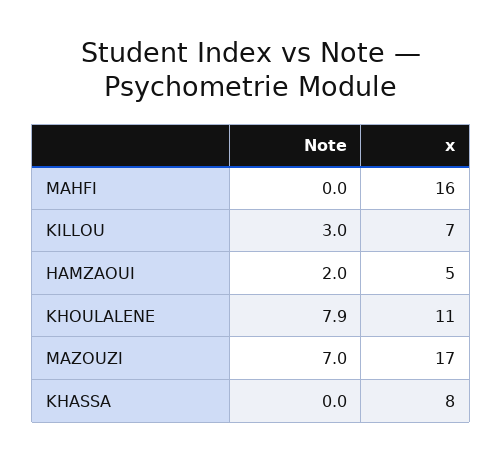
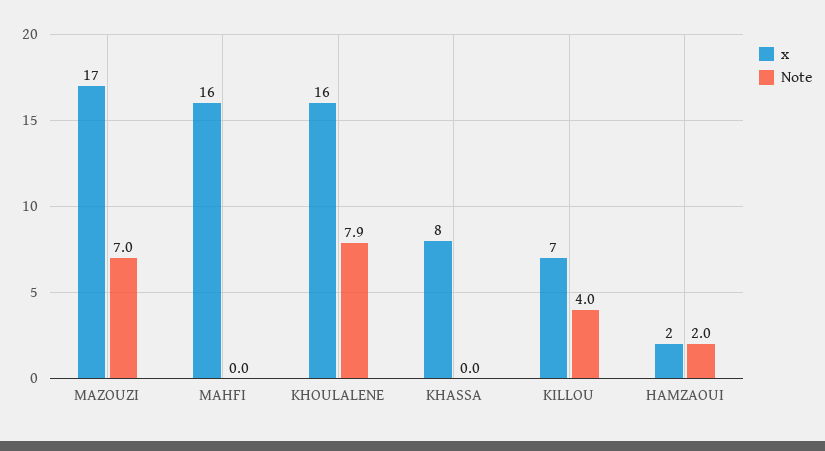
Note, KILLOU: 3 -> 4
x, HAMZAOUI: 5 -> 2
x, KHOULALENE: 11 -> 16

